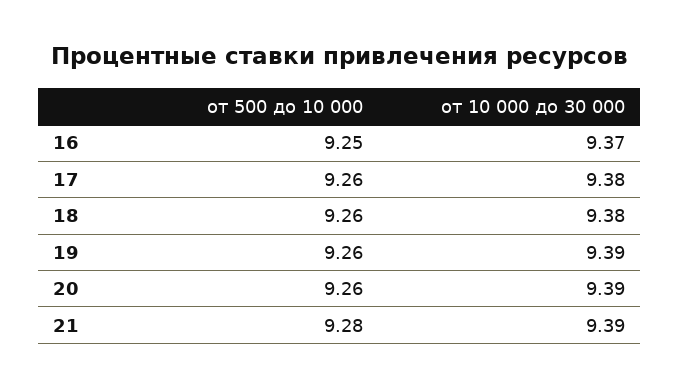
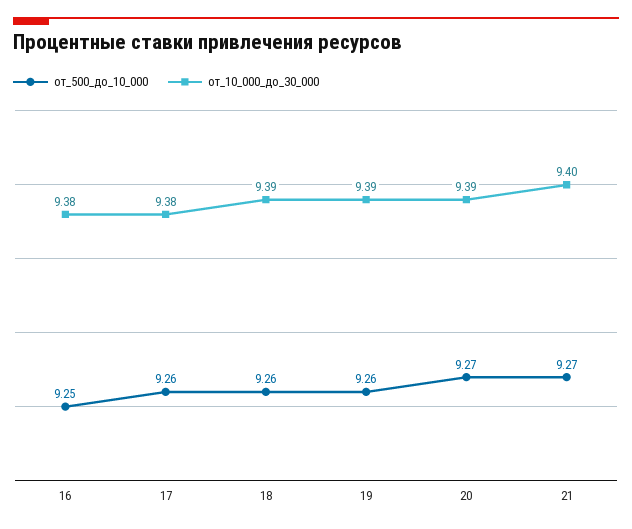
от 10 000 до 30 000, 16: 9.37 -> 9.38
от 10 000 до 30 000, 18: 9.38 -> 9.39
от 500 до 10 000, 20: 9.26 -> 9.27
от 500 до 10 000, 21: 9.28 -> 9.27
от 10 000 до 30 000, 21: 9.39 -> 9.4

